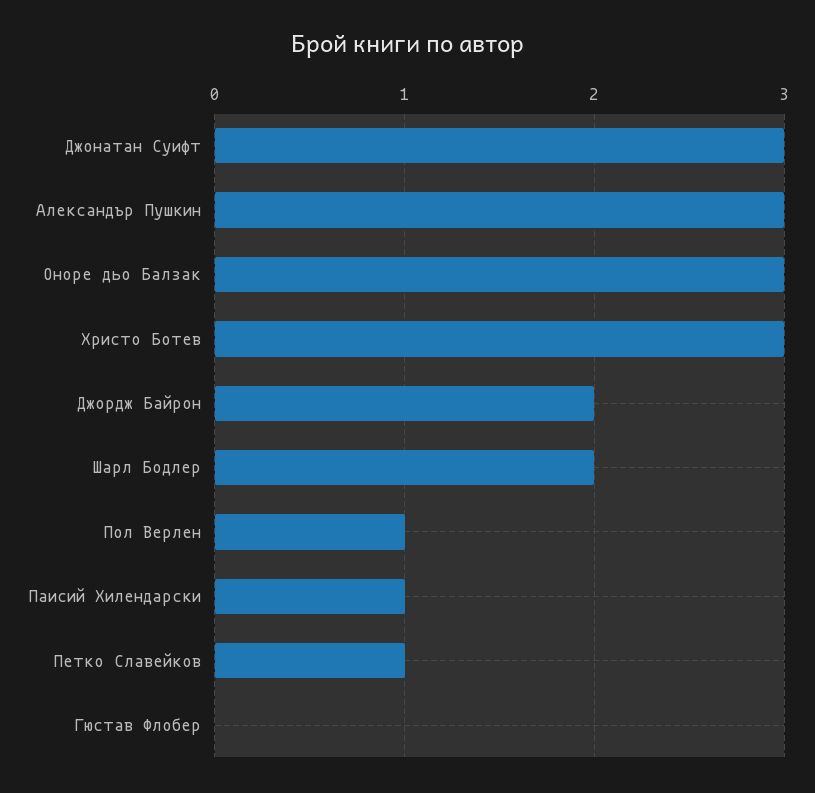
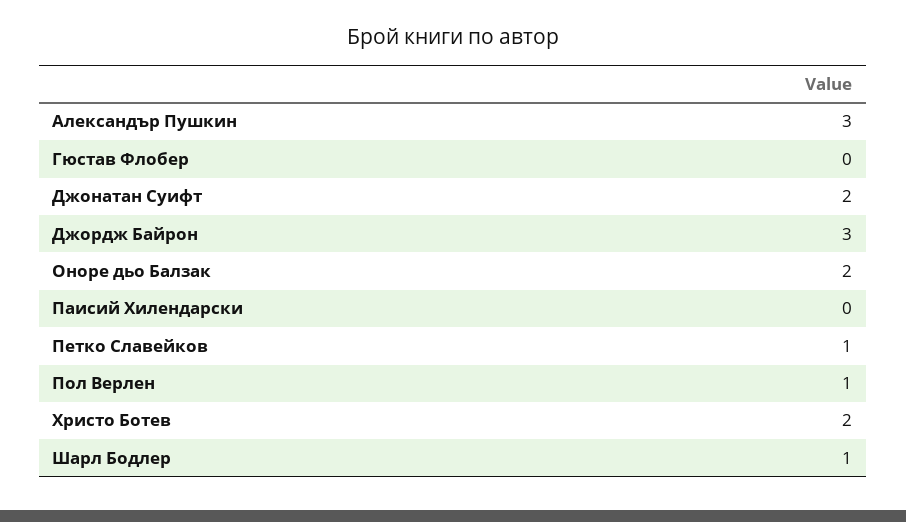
Джонатан Суифт: 3 -> 2
Оноре дьо Балзак: 3 -> 2
Христо Ботев: 3 -> 2
Джордж Байрон: 2 -> 3
Шарл Бодлер: 2 -> 1
Паисий Хилендарски: 1 -> 0

